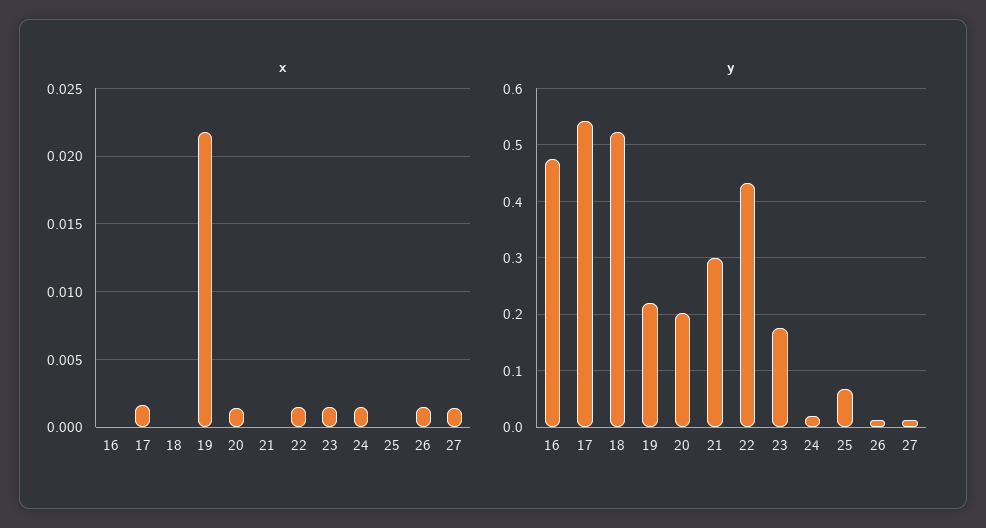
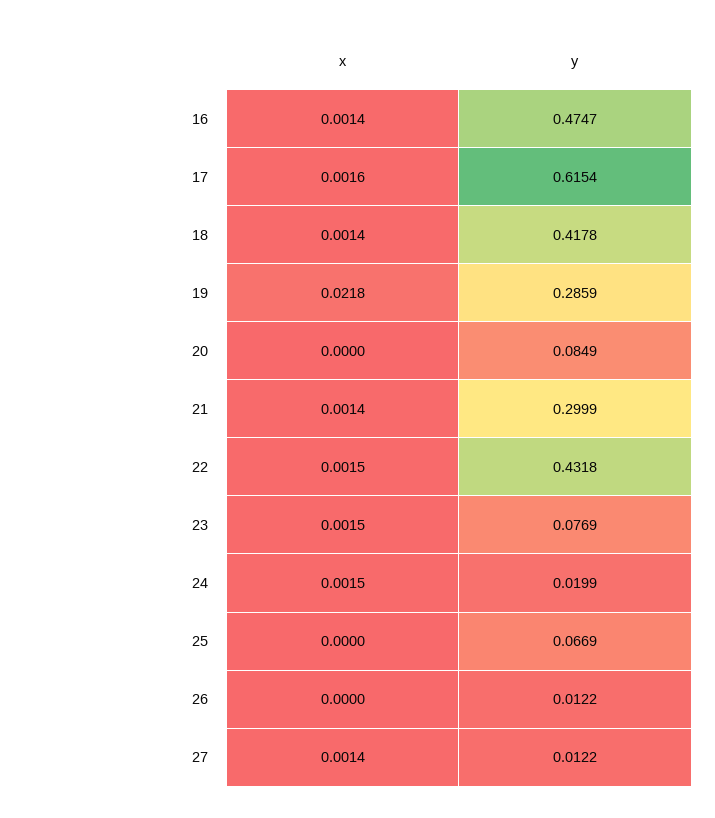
x, 16: 0 -> 0.0014
x, 18: 0 -> 0.0014
x, 20: 0.0015 -> 0
x, 21: 0 -> 0.0014
x, 26: 0.0015 -> 0
y, 17: 0.54 -> 0.6154
y, 18: 0.52 -> 0.4178
y, 19: 0.22 -> 0.2859
y, 20: 0.2 -> 0.0849
y, 23: 0.18 -> 0.0769

